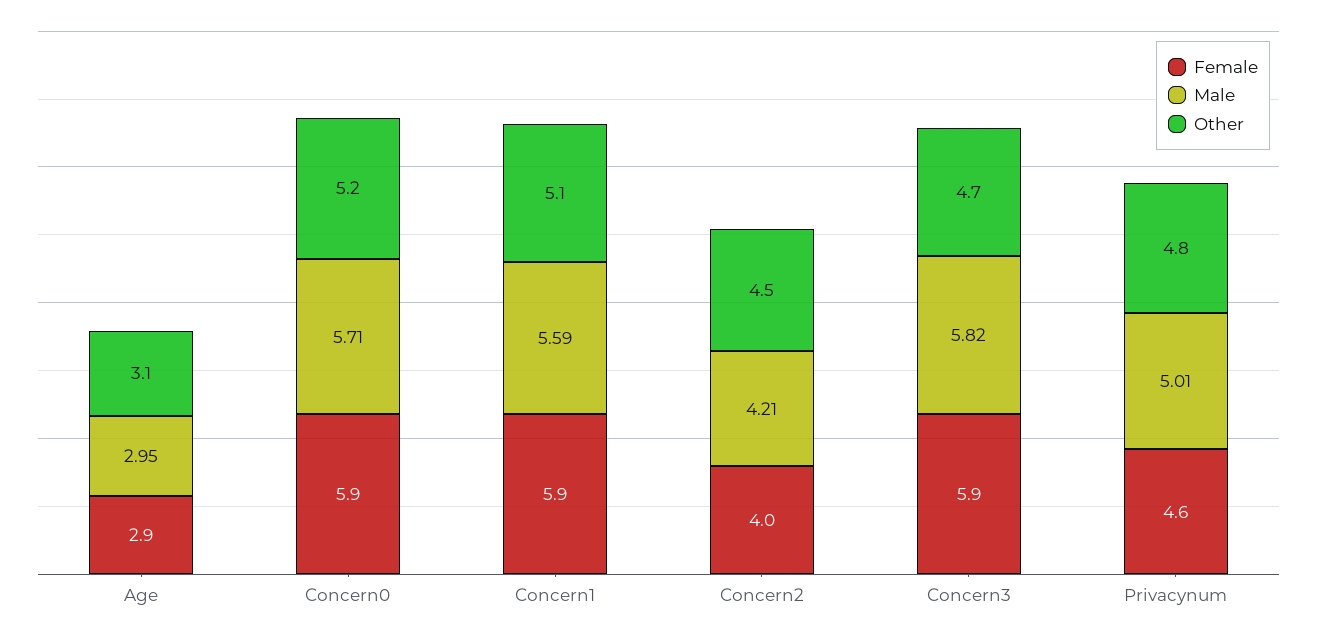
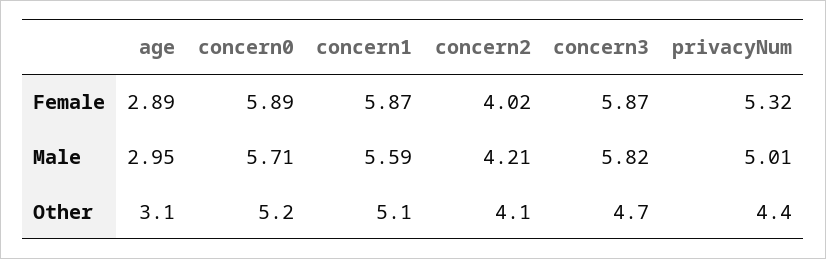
Other, Concern2: 4.5 -> 4.1
Female, Privacynum: 4.6 -> 5.32
Other, Privacynum: 4.8 -> 4.4

